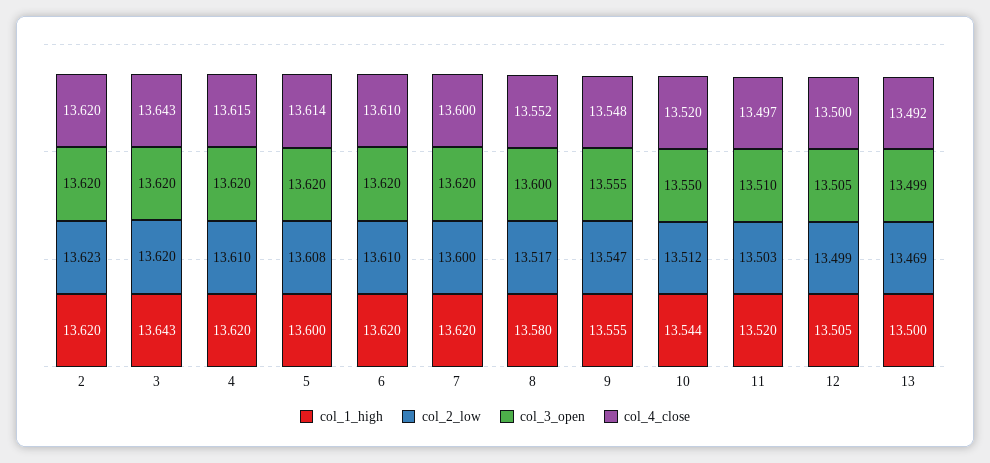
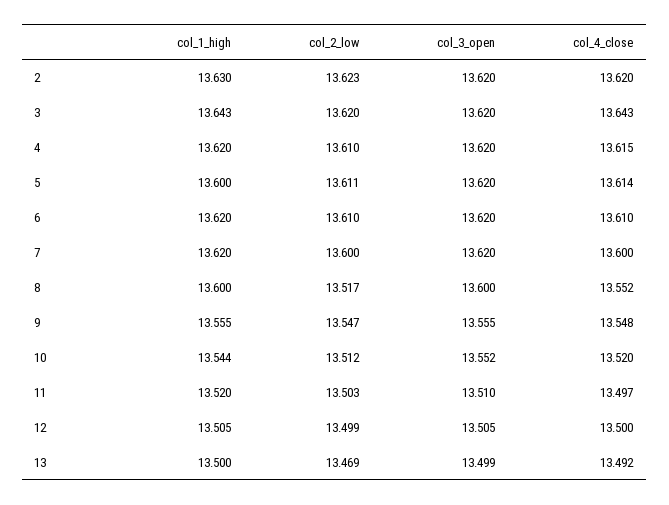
col_1_high, 2: 13.62 -> 13.63
col_2_low, 5: 13.608 -> 13.611
col_1_high, 8: 13.58 -> 13.6
col_3_open, 10: 13.55 -> 13.552

